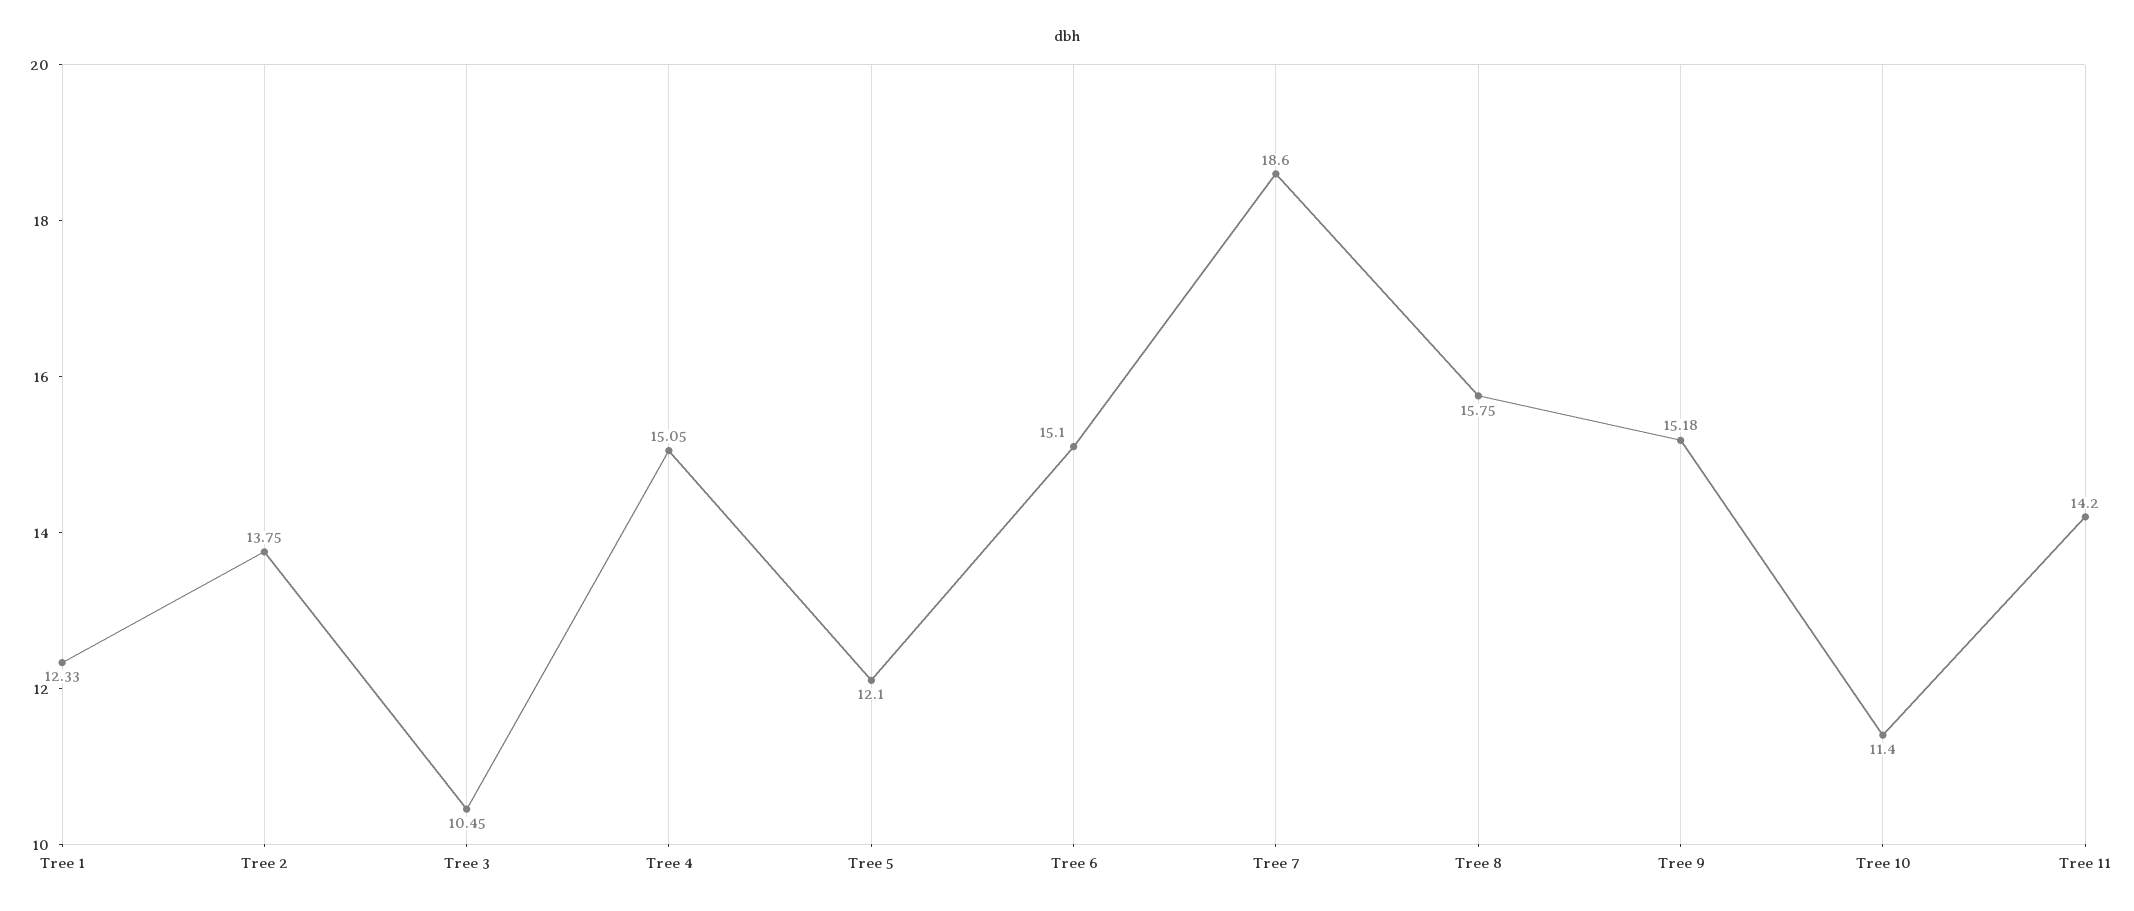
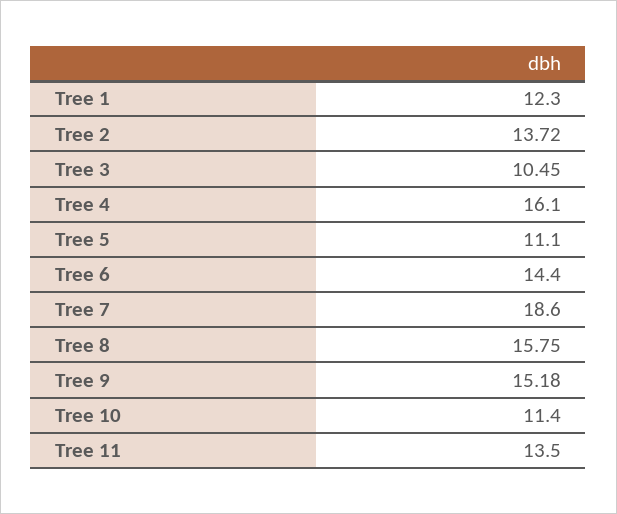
Tree 1: 12.33 -> 12.3
Tree 2: 13.75 -> 13.72
Tree 4: 15.05 -> 16.1
Tree 5: 12.1 -> 11.1
Tree 6: 15.1 -> 14.4
Tree 11: 14.2 -> 13.5

